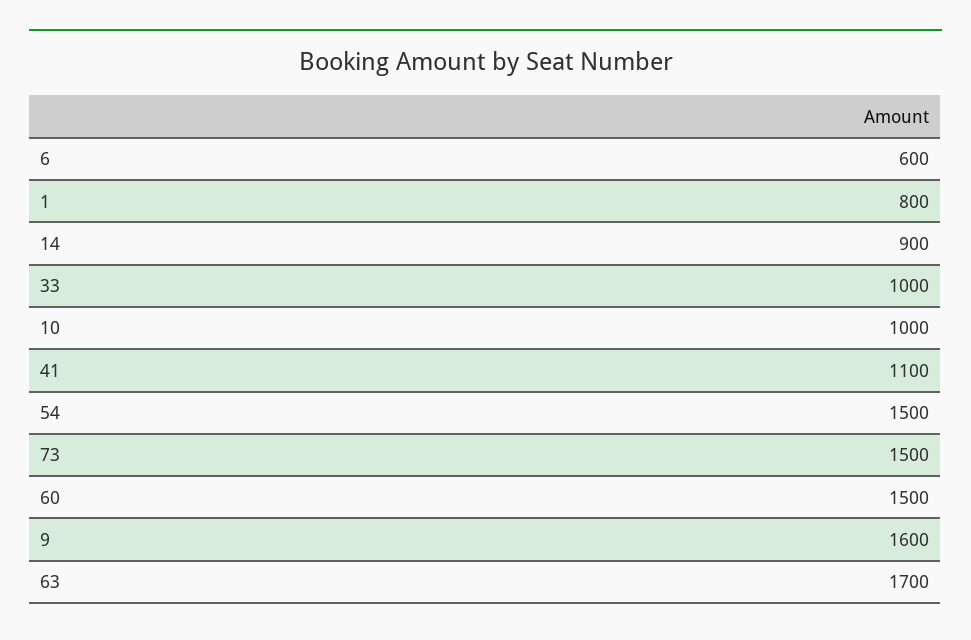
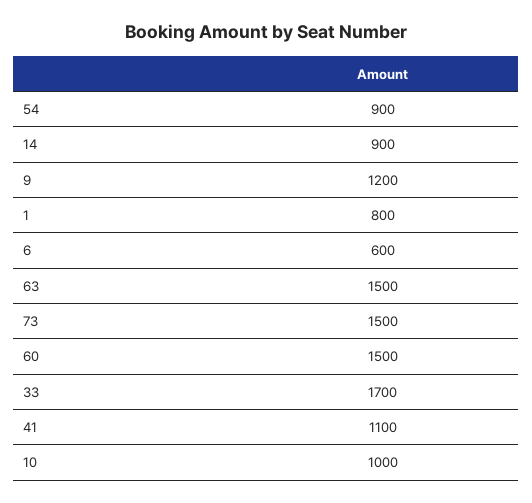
33: 1000 -> 1700
54: 1500 -> 900
9: 1600 -> 1200
63: 1700 -> 1500

